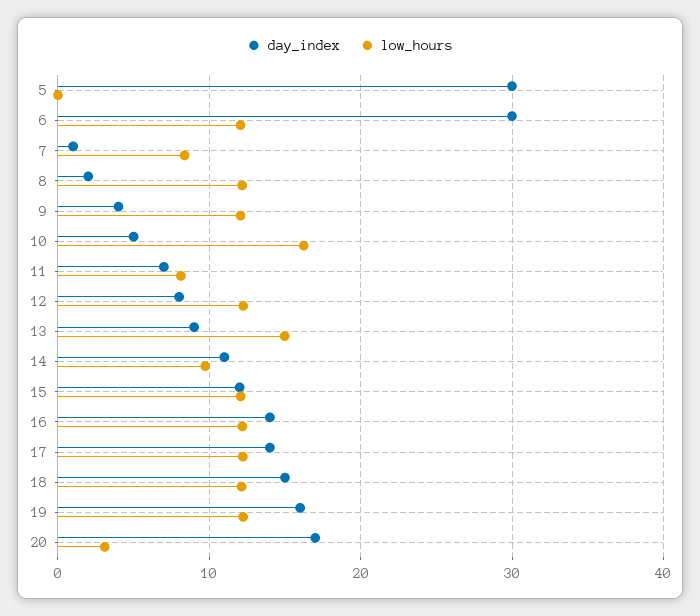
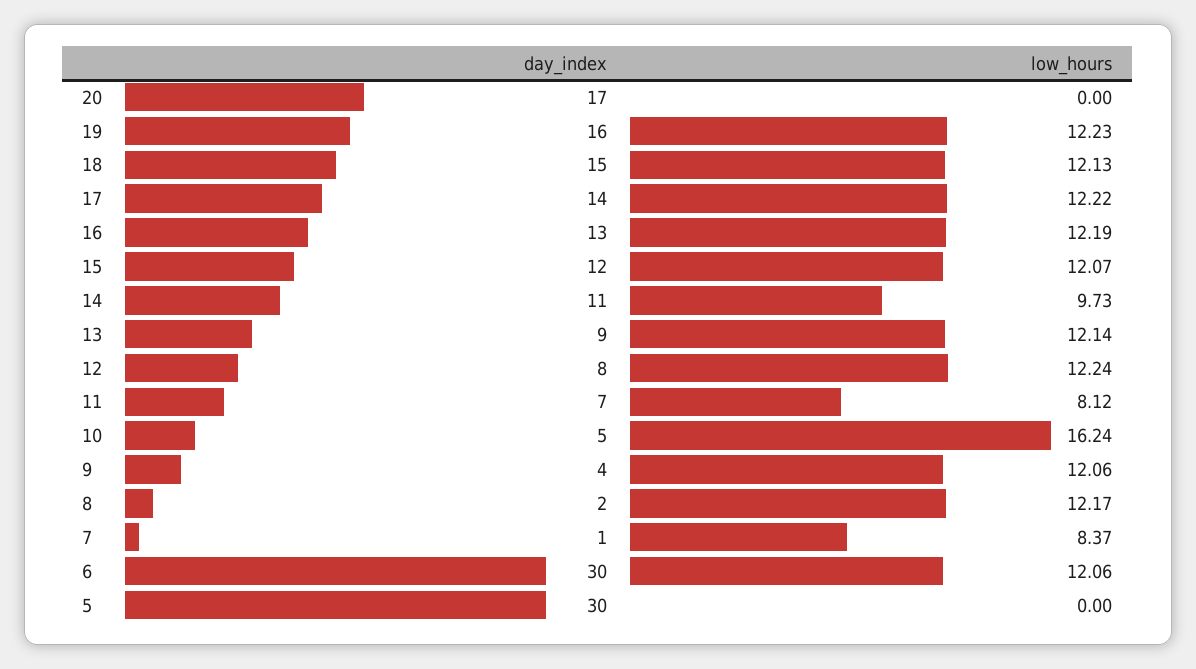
low_hours, 13: 15 -> 12.14
day_index, 16: 14 -> 13
low_hours, 20: 3 -> 0

